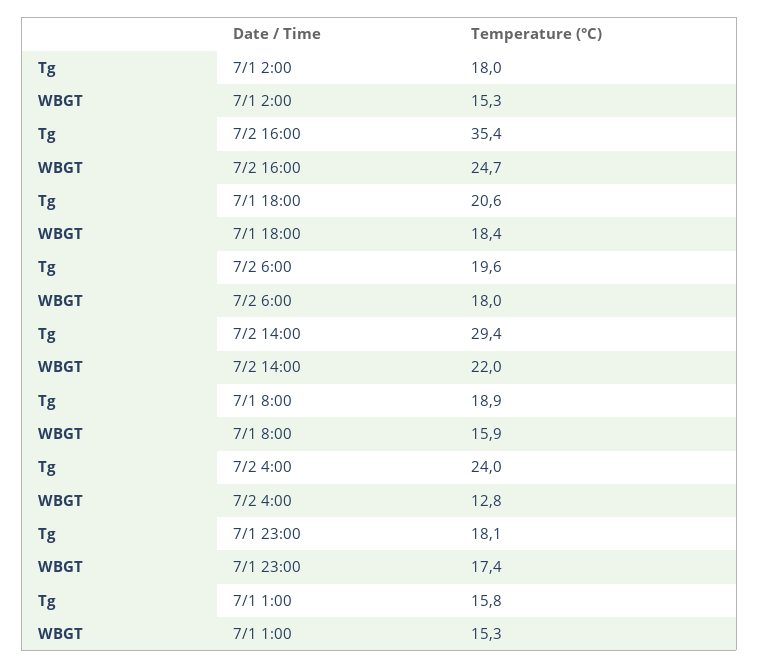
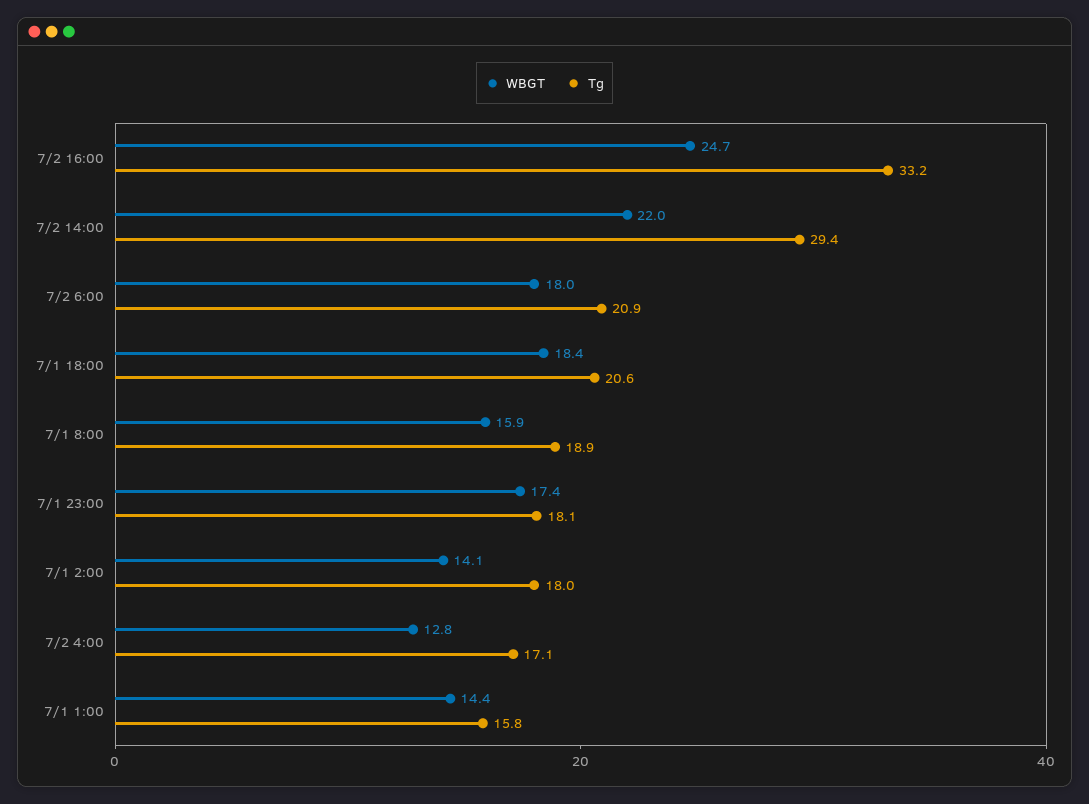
WBGT, 7/1 2:00: 15.3 -> 14.1
Tg, 7/2 16:00: 35.4 -> 33.2
Tg, 7/2 6:00: 19.6 -> 20.9
Tg, 7/2 4:00: 24 -> 17.1
WBGT, 7/1 1:00: 15.3 -> 14.4

